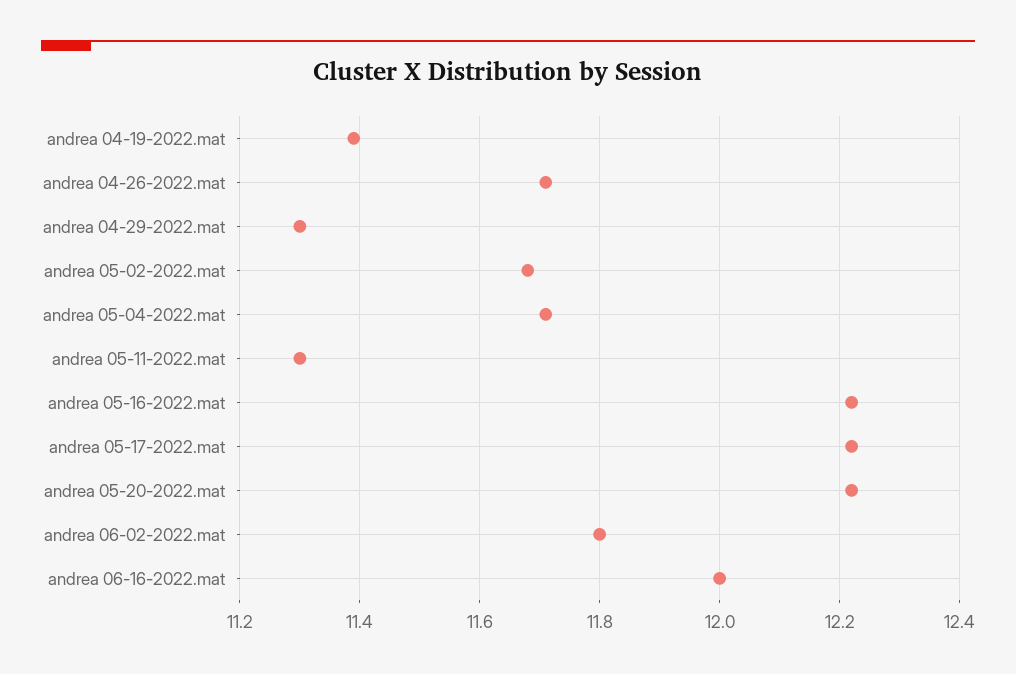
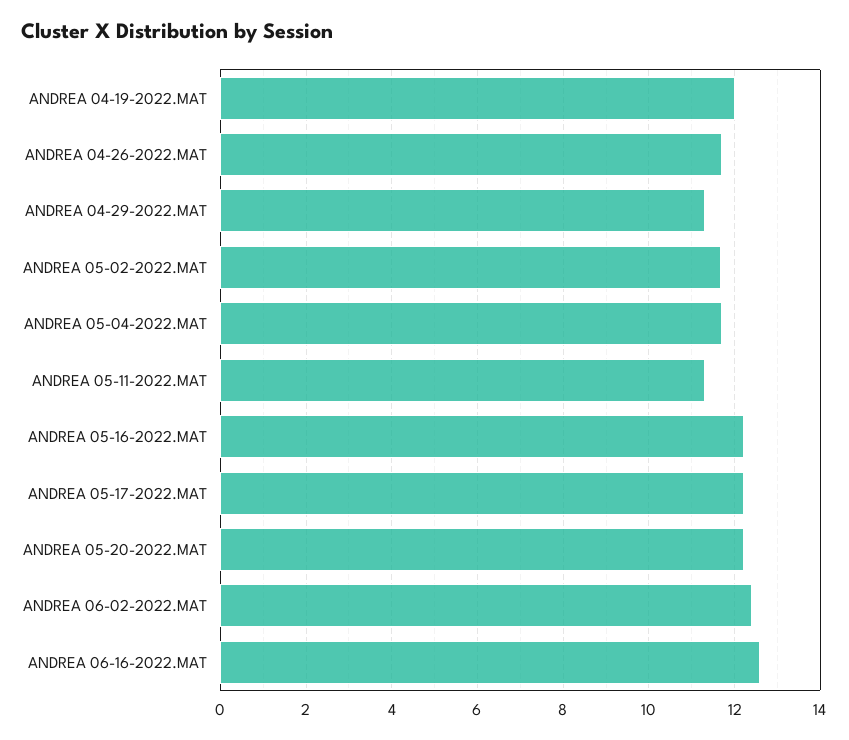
andrea 04-19-2022.mat: 11.4 -> 12
andrea 06-02-2022.mat: 11.8 -> 12.4
andrea 06-16-2022.mat: 12 -> 12.6

